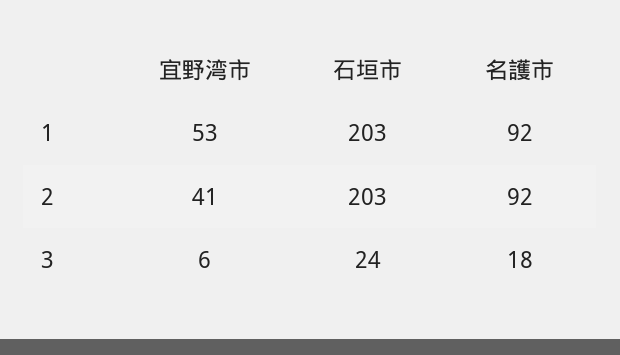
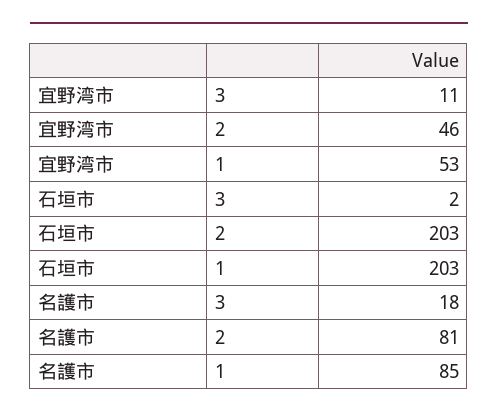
名護市, 1: 92 -> 85
宜野湾市, 2: 41 -> 46
名護市, 2: 92 -> 81
宜野湾市, 3: 6 -> 11
石垣市, 3: 24 -> 2

